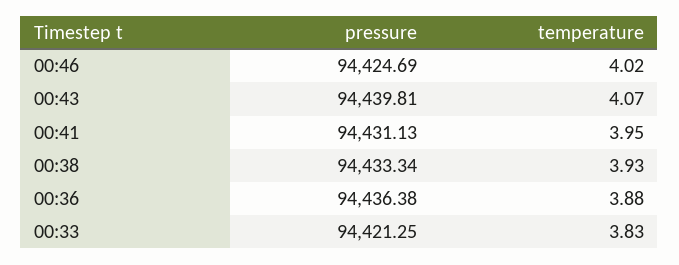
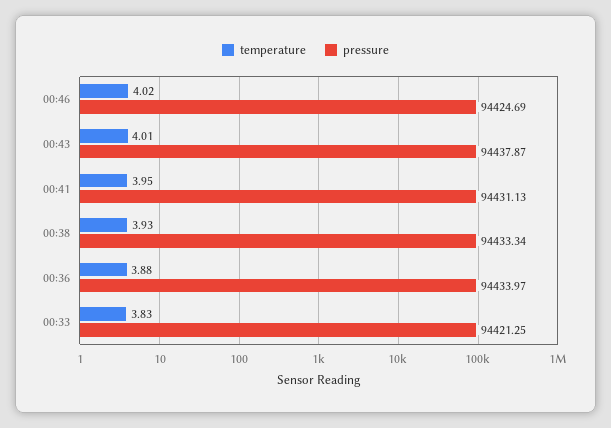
pressure, 00:43: 94439.81 -> 94437.87
temperature, 00:43: 4.07 -> 4.01
pressure, 00:36: 94436.38 -> 94433.97

